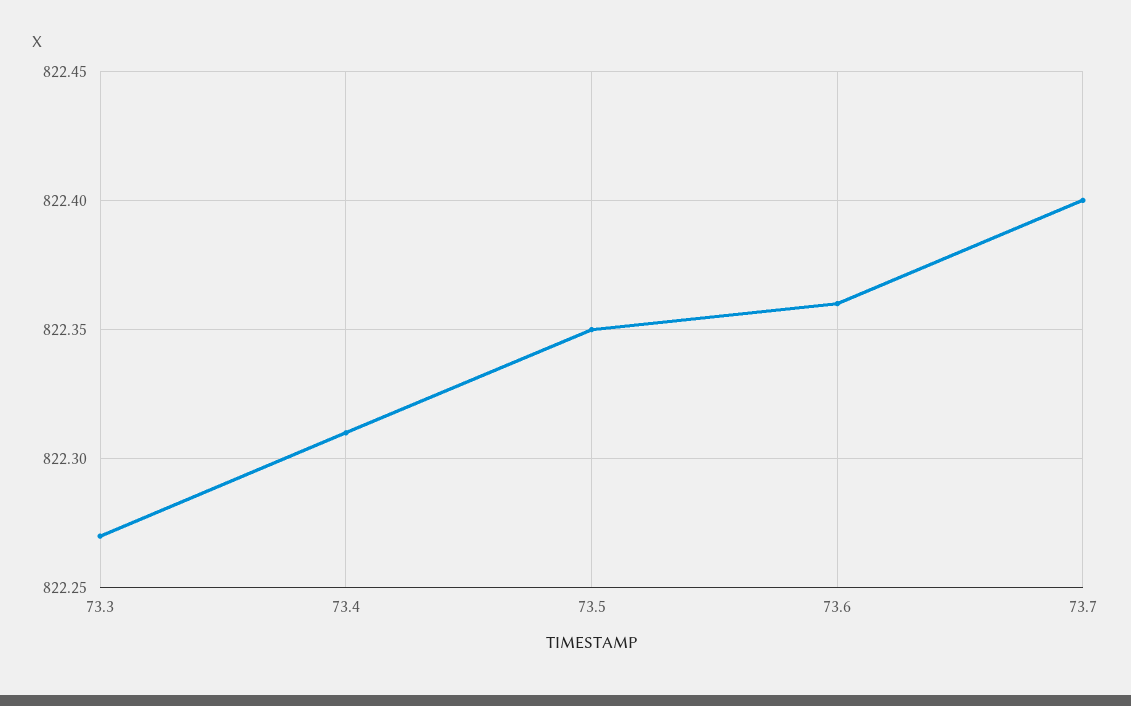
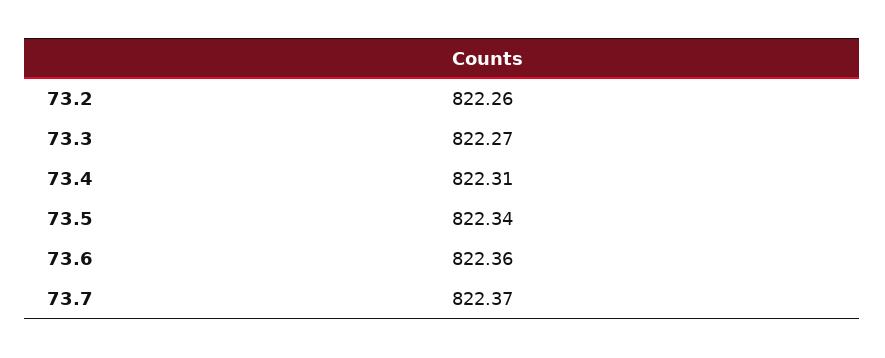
73.5: 822.35 -> 822.34
73.7: 822.4 -> 822.37
73.2: none -> 822.26

